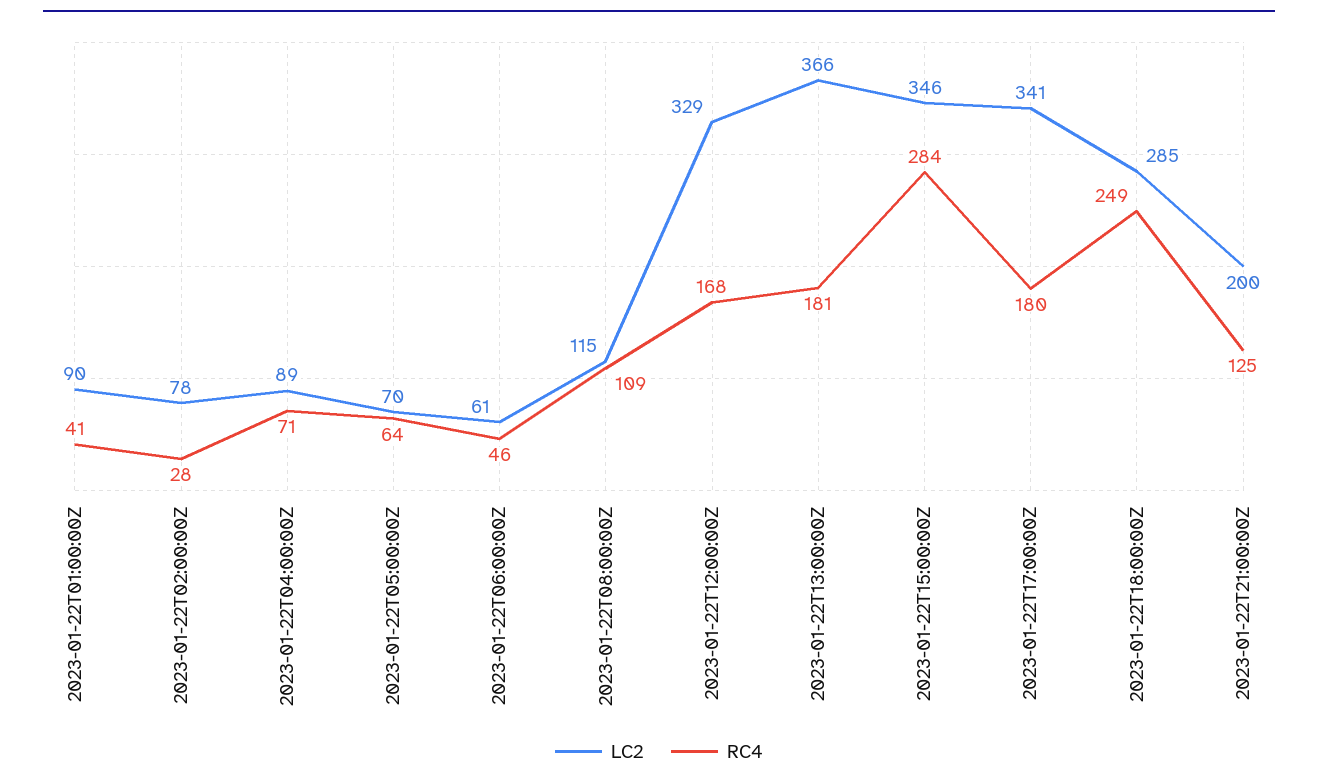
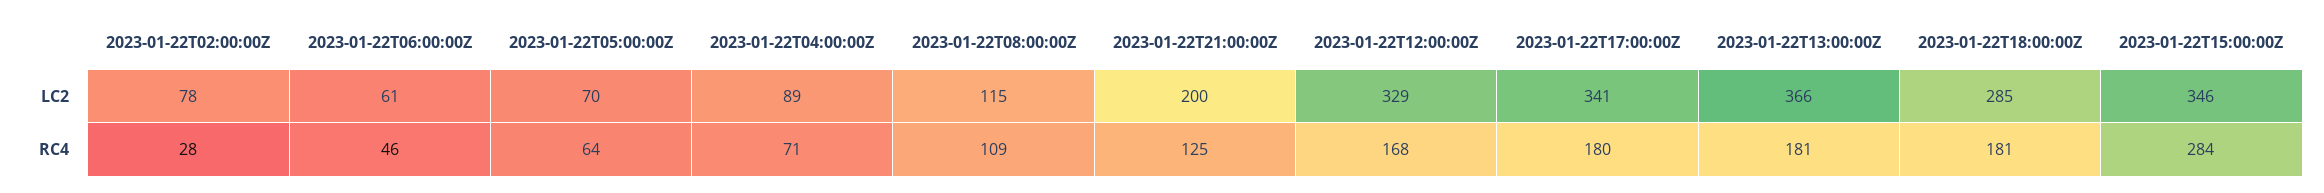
LC2, 2023-01-22T01:00:00Z: 90 -> none
RC4, 2023-01-22T01:00:00Z: 41 -> none
RC4, 2023-01-22T18:00:00Z: 249 -> 181

